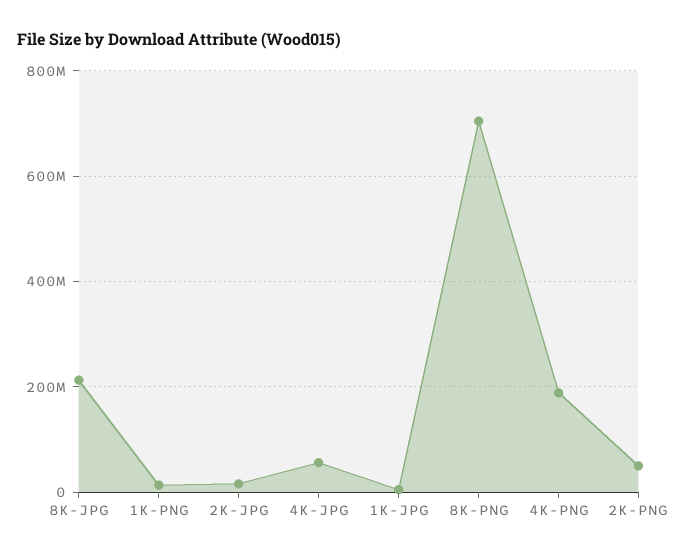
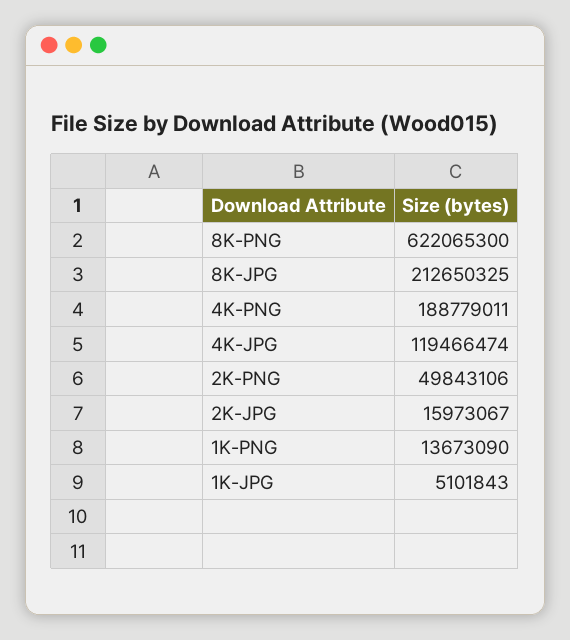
4K-JPG: 60000000 -> 119466474
8K-PNG: 700000000 -> 622065300

